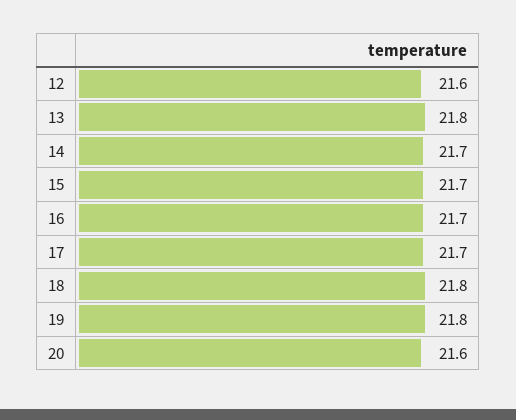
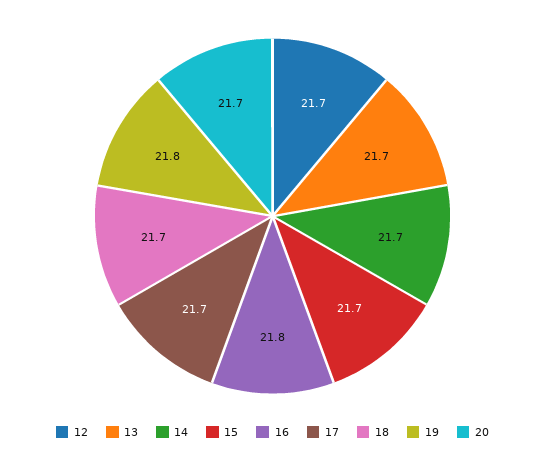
12: 21.6 -> 21.7
13: 21.8 -> 21.7
16: 21.7 -> 21.8
18: 21.8 -> 21.7
20: 21.6 -> 21.7

